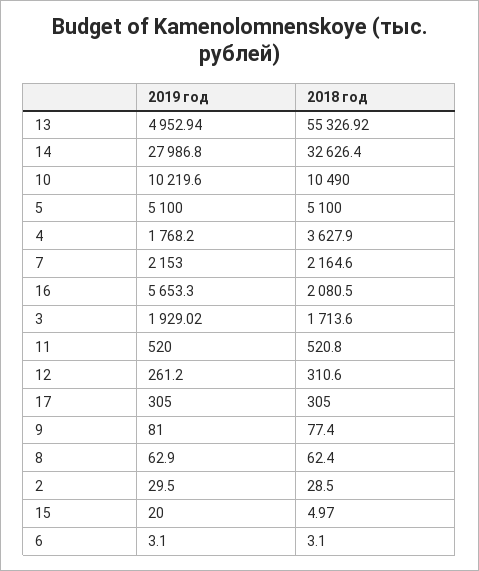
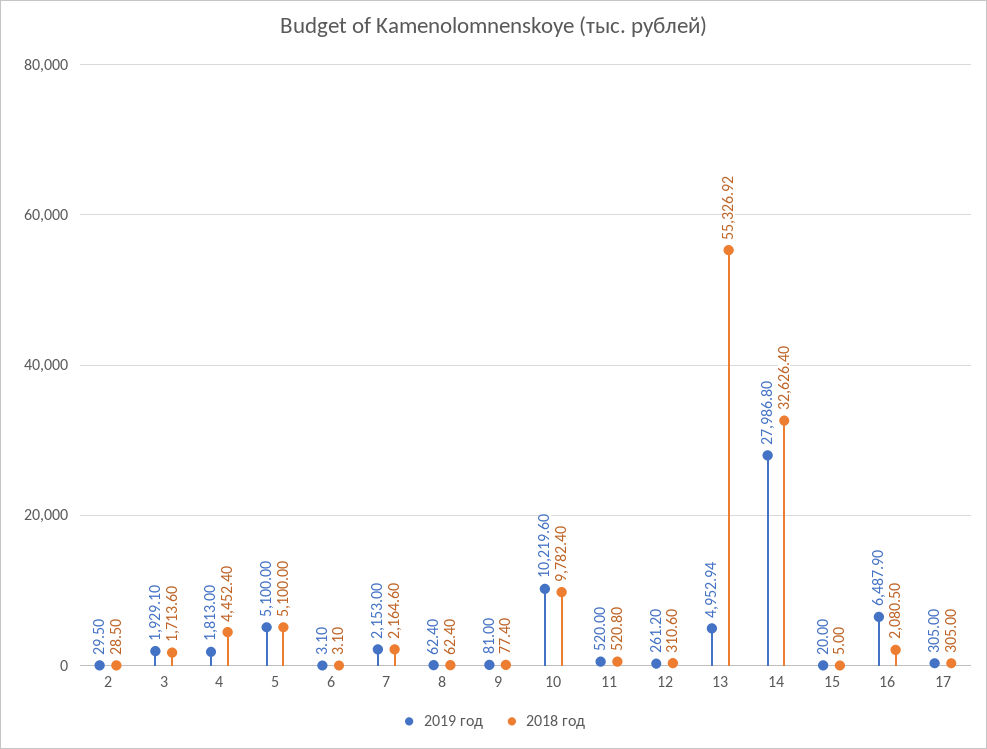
2018 год, 10: 10490 -> 9782.4
2019 год, 4: 1768.2 -> 1813
2018 год, 4: 3627.9 -> 4452.4
2019 год, 16: 5653.3 -> 6487.9
2019 год, 3: 1929.02 -> 1929.1
2019 год, 8: 62.9 -> 62.4
2018 год, 15: 4.97 -> 5

